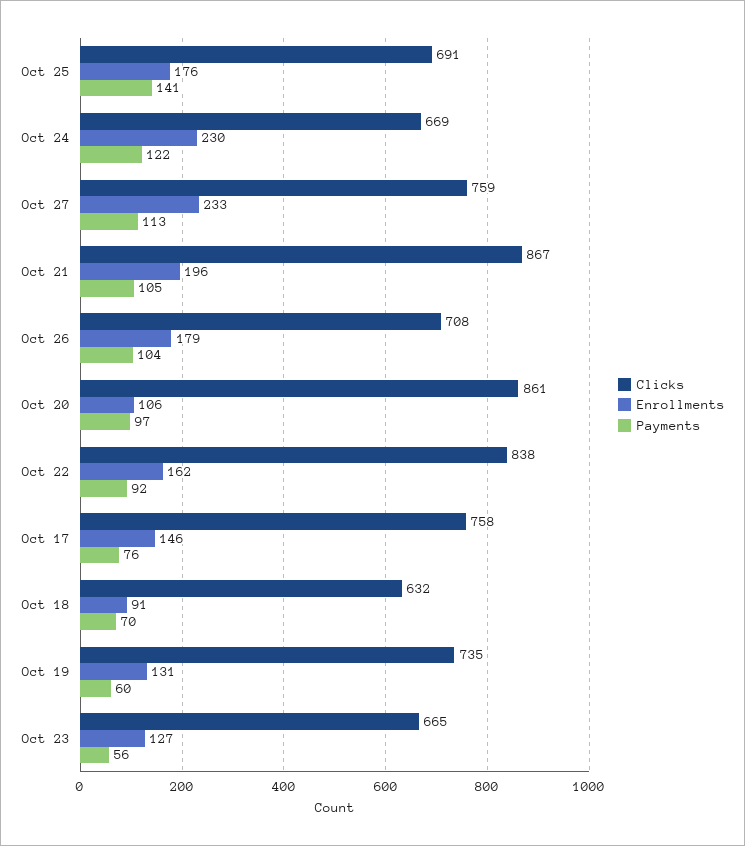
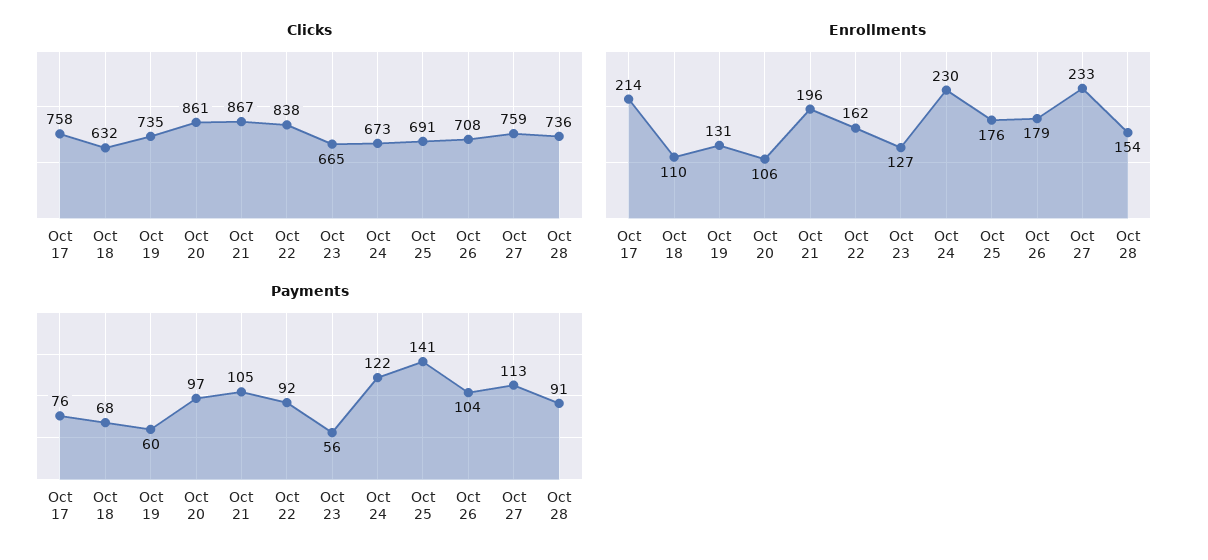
Clicks, Oct 24: 669 -> 673
Enrollments, Oct 17: 146 -> 214
Enrollments, Oct 18: 91 -> 110
Payments, Oct 18: 70 -> 68
Clicks, Oct 28: none -> 736
Enrollments, Oct 28: none -> 154
Payments, Oct 28: none -> 91

